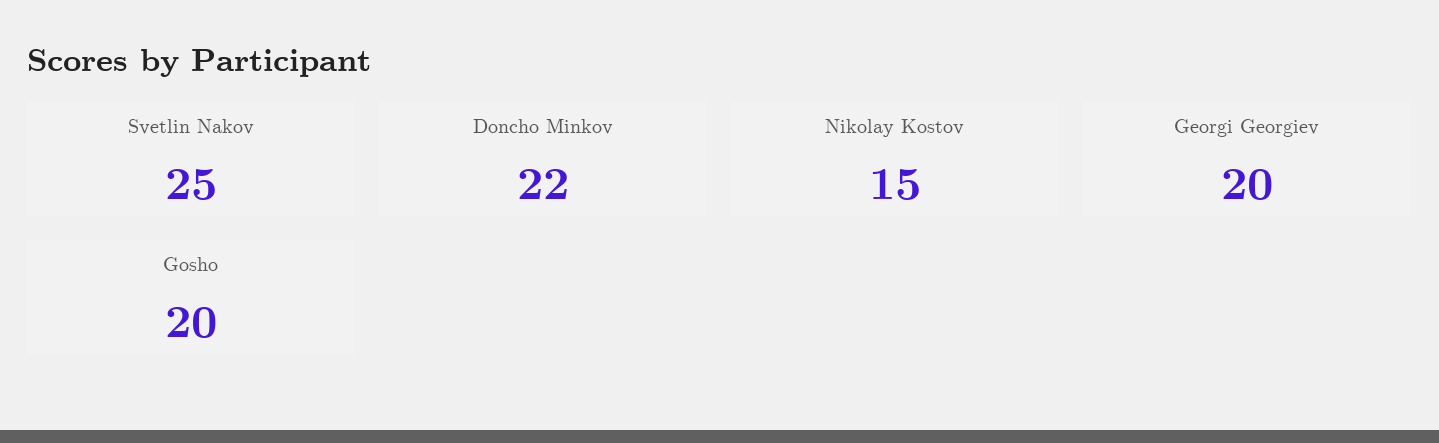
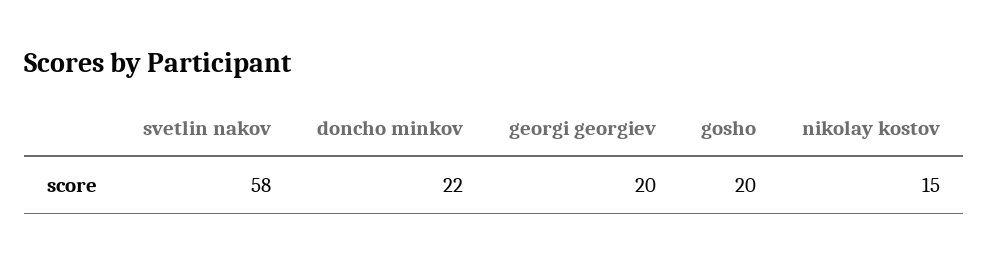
Svetlin Nakov: 25 -> 58

